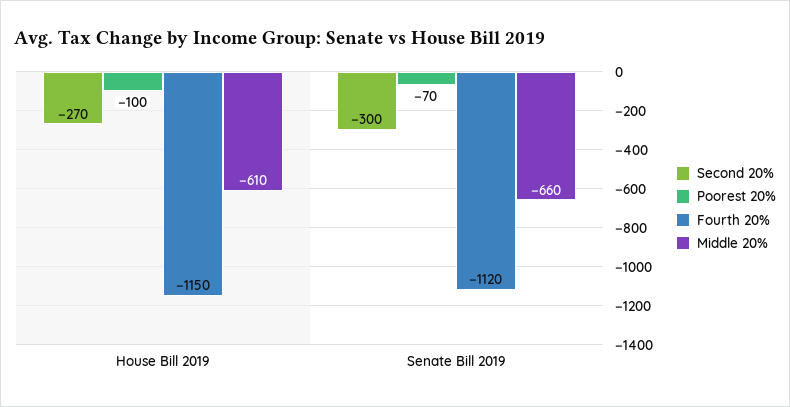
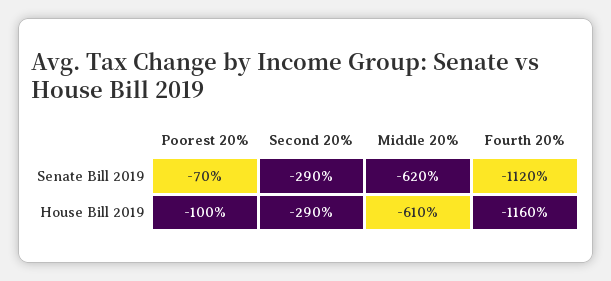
Second 20%, House Bill 2019: -270 -> -290
Fourth 20%, House Bill 2019: -1150 -> -1160
Second 20%, Senate Bill 2019: -300 -> -290
Middle 20%, Senate Bill 2019: -660 -> -620

